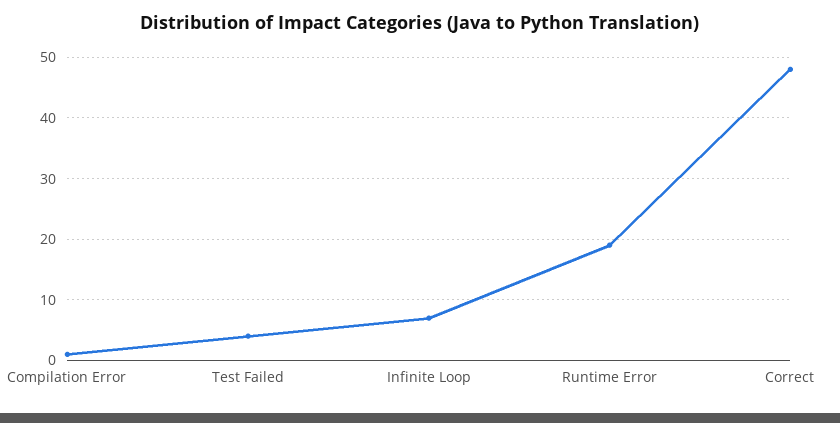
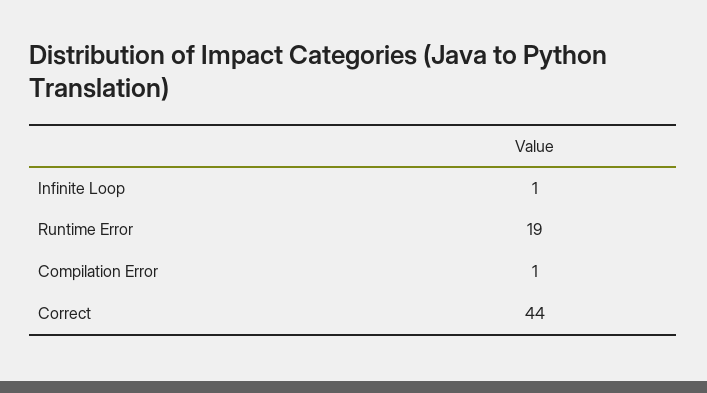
Test Failed: 4 -> none
Infinite Loop: 7 -> 1
Correct: 48 -> 44

